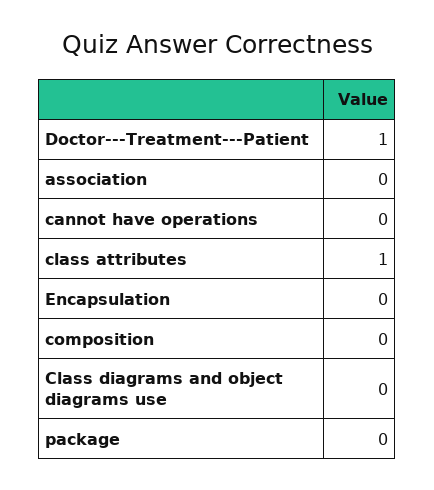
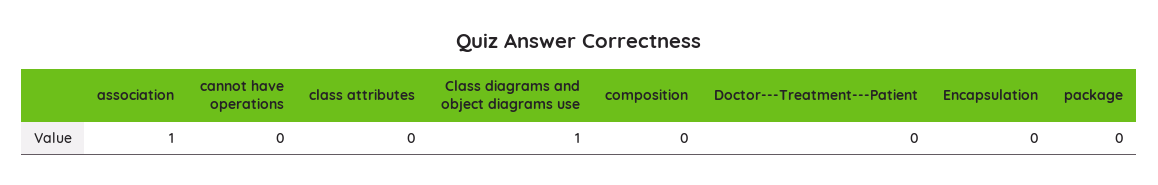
Doctor---Treatment---Patient: 1 -> 0
association: 0 -> 1
class attributes: 1 -> 0
Class diagrams and object diagrams use: 0 -> 1

